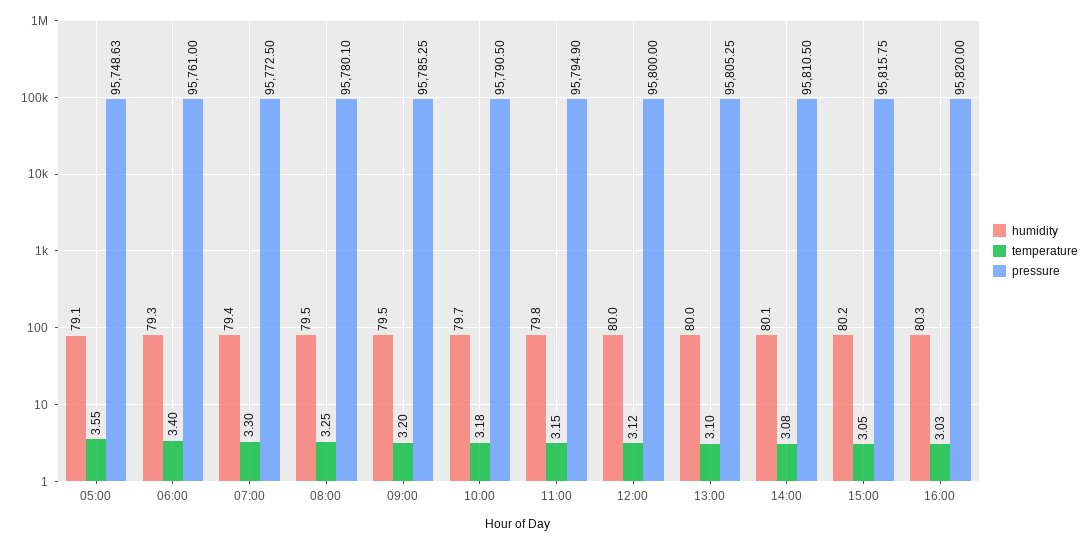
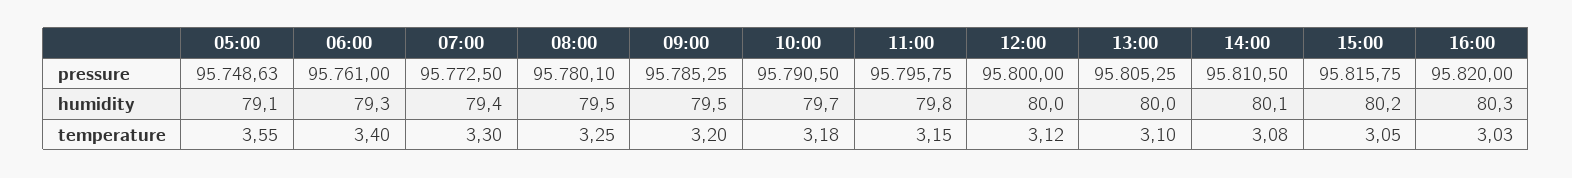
pressure, 11:00: 95794.9 -> 95795.75

